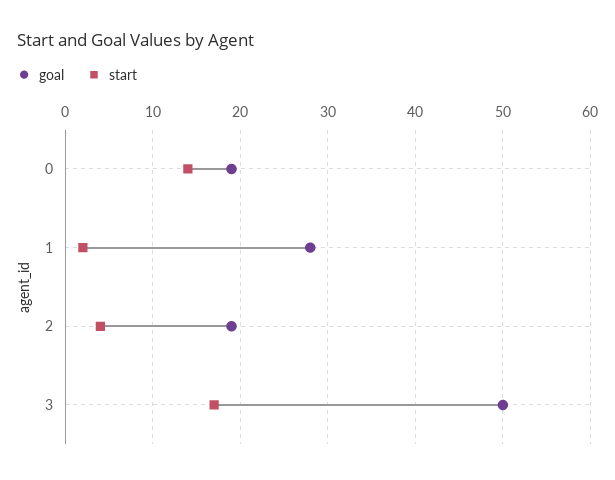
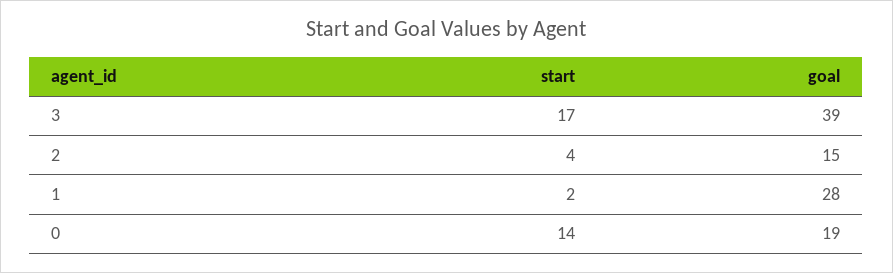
goal, 2: 19 -> 15
goal, 3: 50 -> 39

